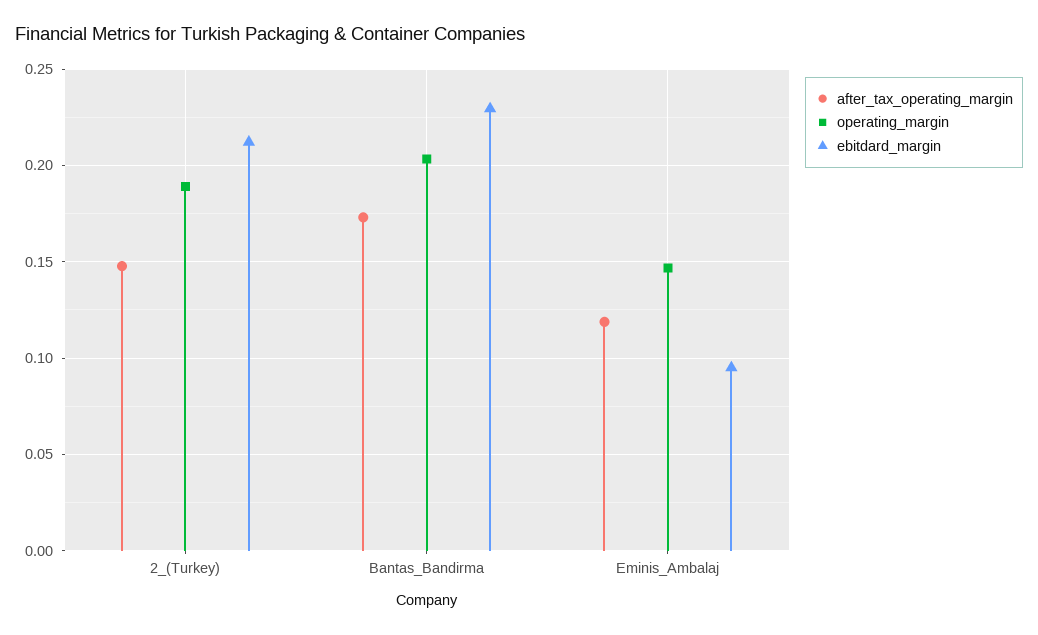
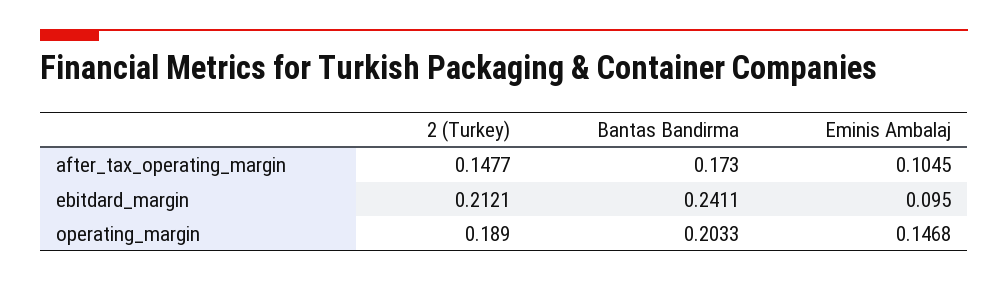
ebitdard_margin, Bantas_Bandirma: 0.23 -> 0.2411
after_tax_operating_margin, Eminis_Ambalaj: 0.12 -> 0.1045

